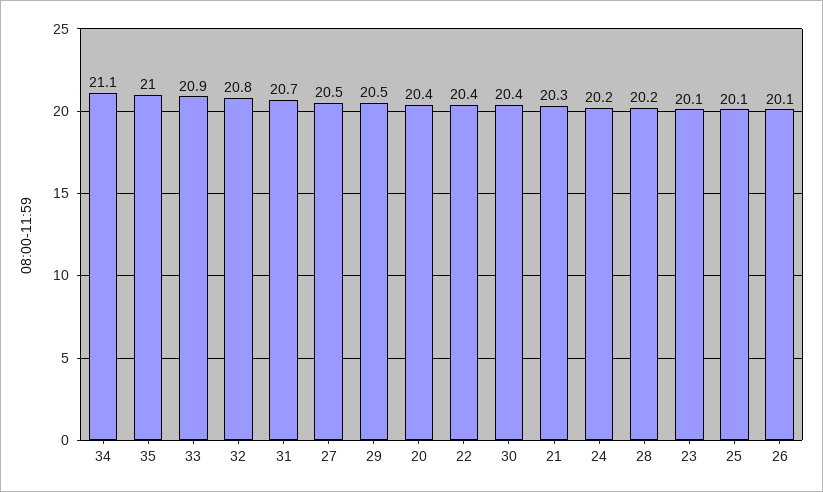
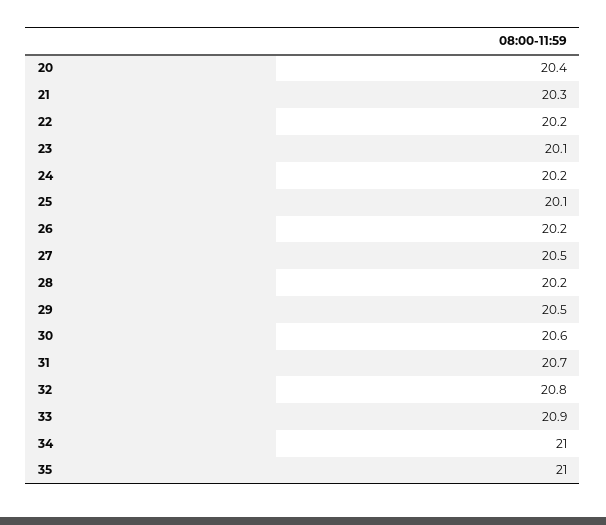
34: 21.1 -> 21
22: 20.4 -> 20.2
30: 20.4 -> 20.6
26: 20.1 -> 20.2

